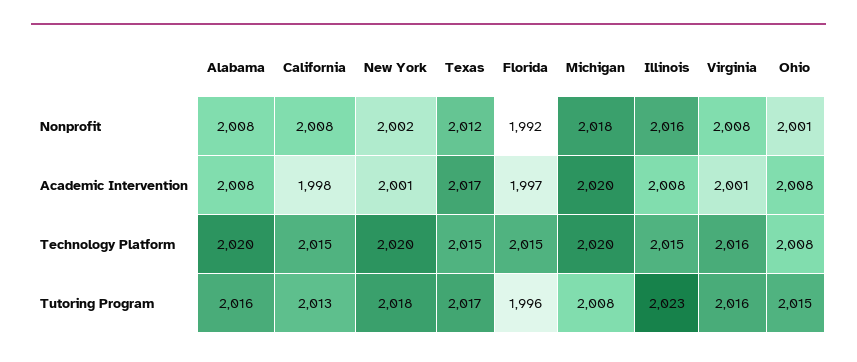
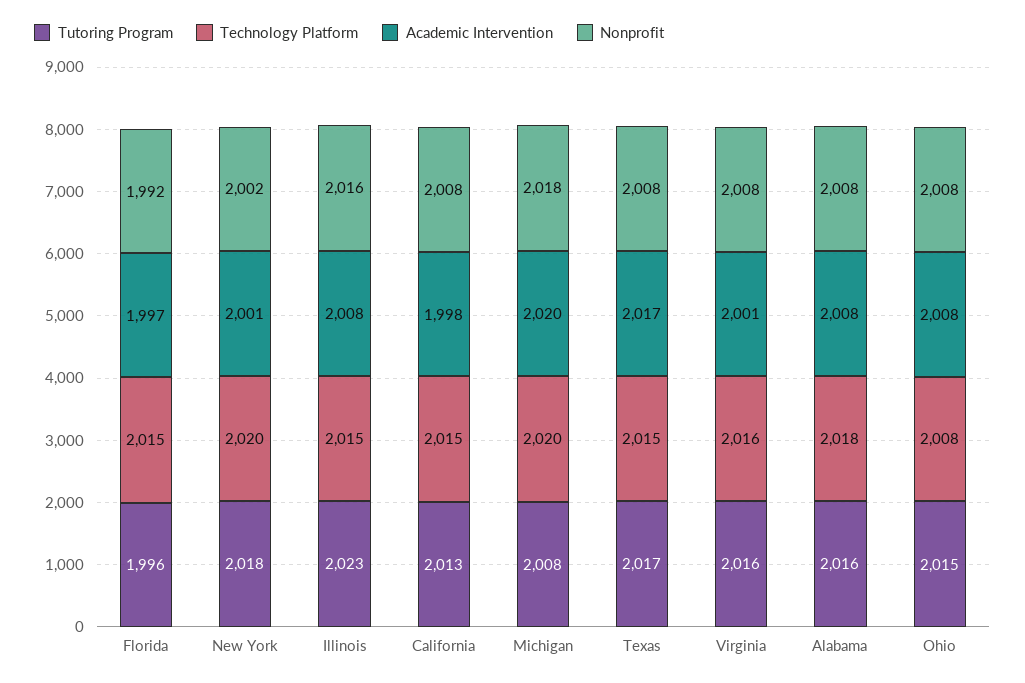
Nonprofit, Texas: 2012 -> 2008
Nonprofit, Ohio: 2001 -> 2008
Technology Platform, Alabama: 2020 -> 2018

